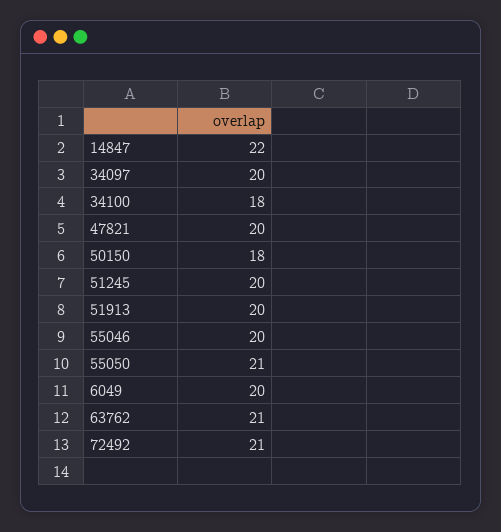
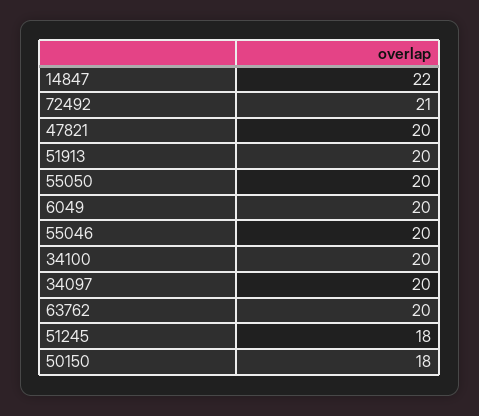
34100: 18 -> 20
51245: 20 -> 18
55050: 21 -> 20
63762: 21 -> 20

